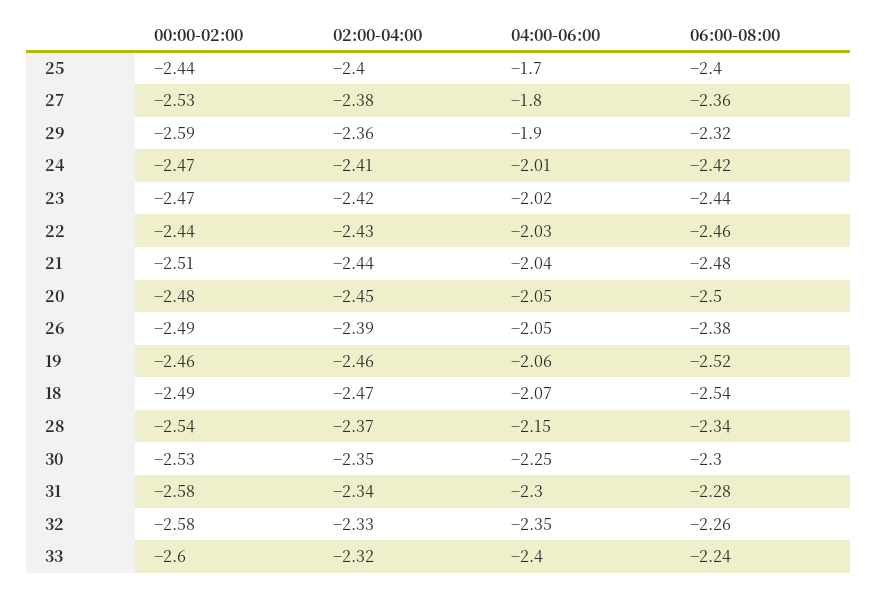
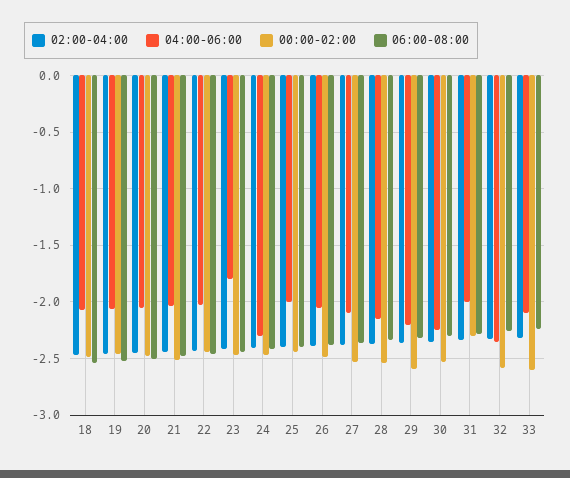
04:00-06:00, 25: -1.7 -> -2
04:00-06:00, 27: -1.8 -> -2.1
04:00-06:00, 29: -1.9 -> -2.2
04:00-06:00, 24: -2.01 -> -2.3
04:00-06:00, 23: -2.02 -> -1.8
00:00-02:00, 31: -2.58 -> -2.3
04:00-06:00, 31: -2.3 -> -2
04:00-06:00, 33: -2.4 -> -2.1

